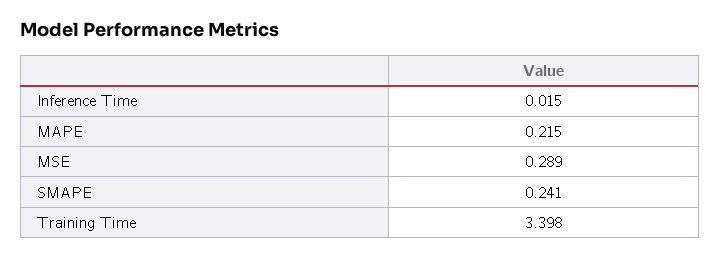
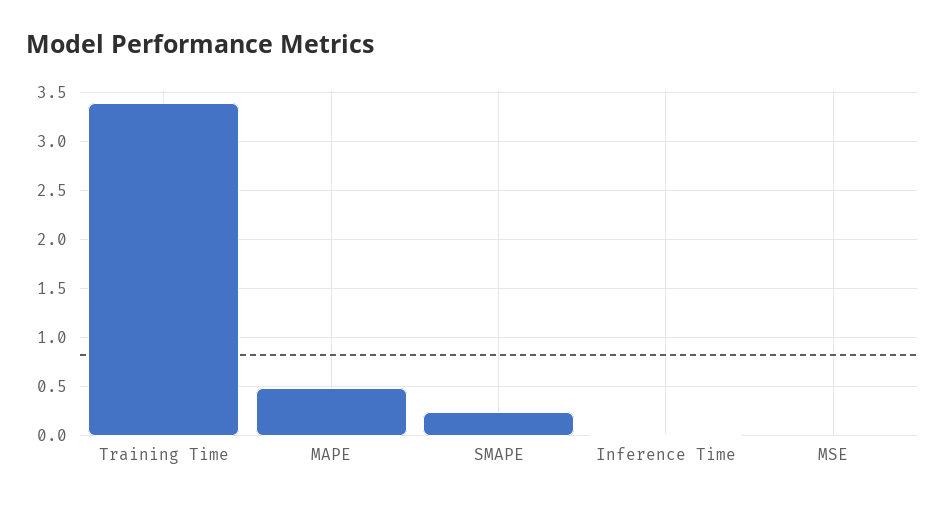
MAPE: 0.215 -> 0.5
MSE: 0.289 -> 0

